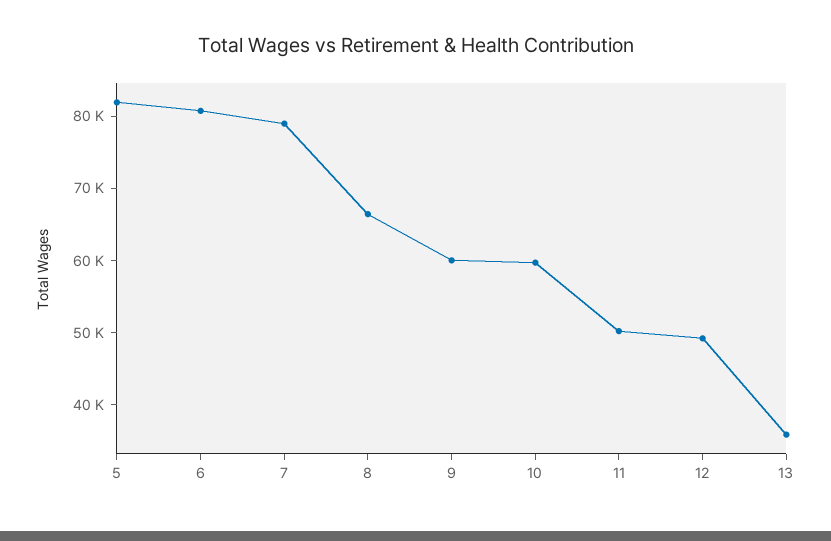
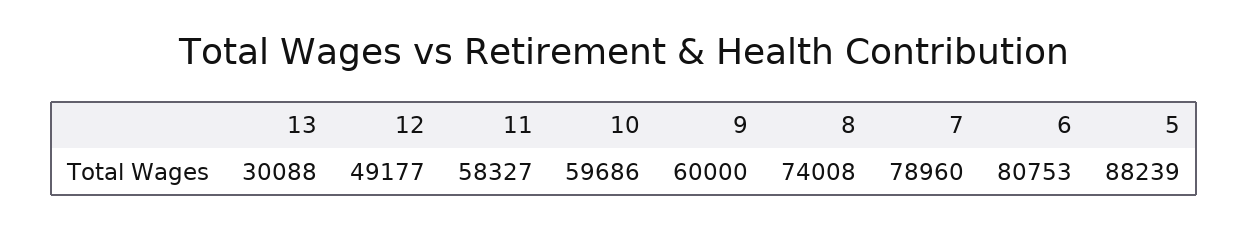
5: 82000 -> 88239
8: 66000 -> 74008
11: 50000 -> 58327
13: 36000 -> 30088

